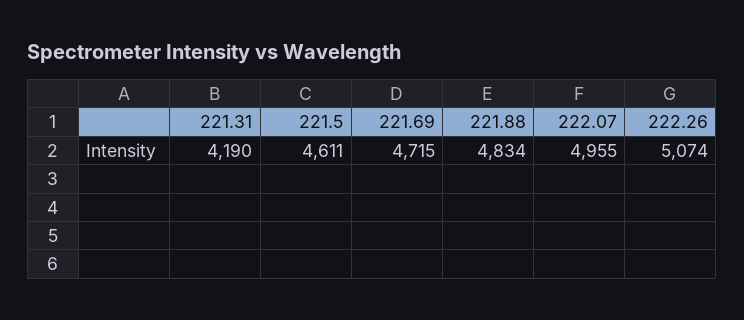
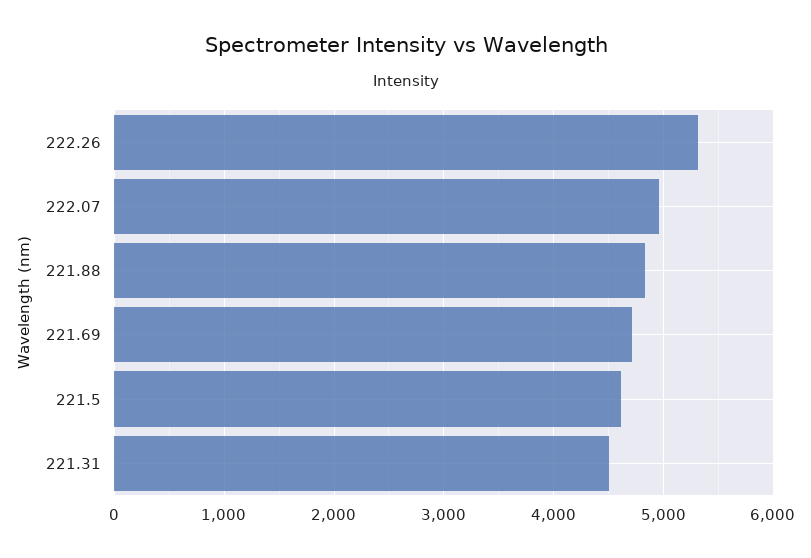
221.31: 4190 -> 4500
222.26: 5074 -> 5300

